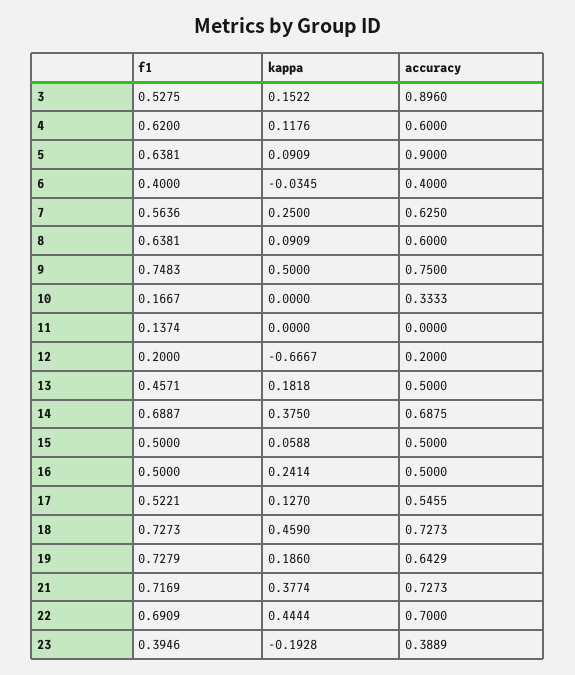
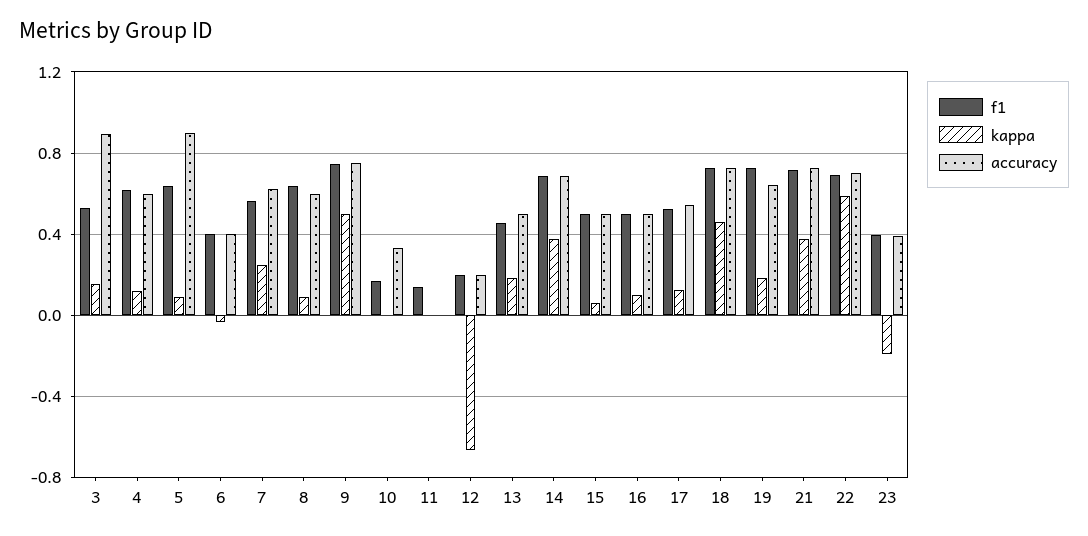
kappa, 16: 0.2414 -> 0.1
kappa, 22: 0.4444 -> 0.6

